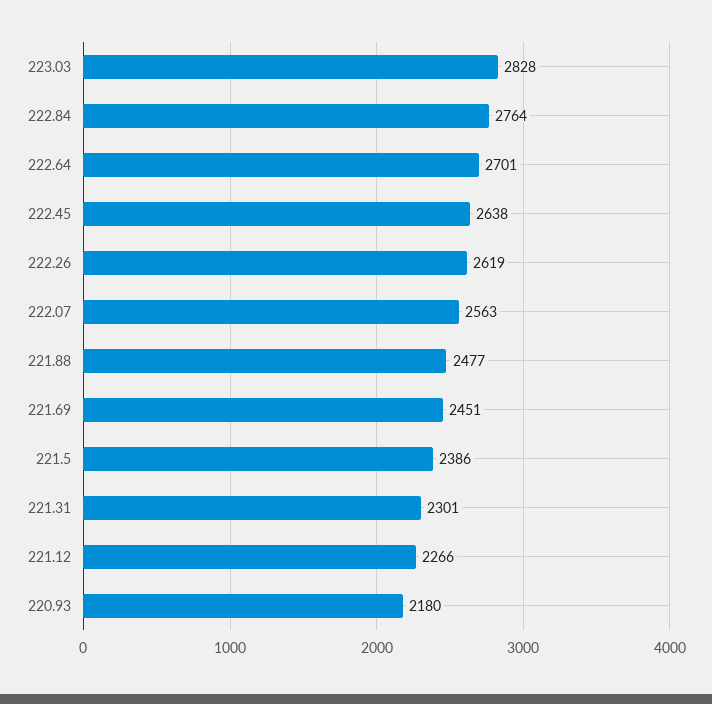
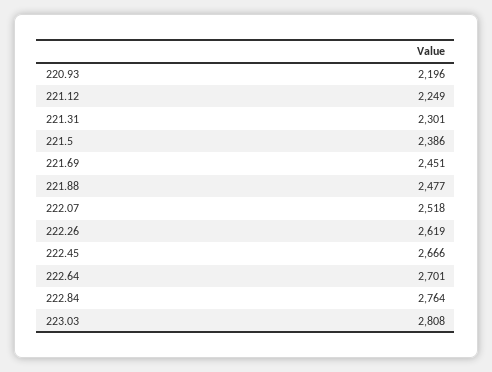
223.03: 2828 -> 2808
222.45: 2638 -> 2666
222.07: 2563 -> 2518
221.12: 2266 -> 2249
220.93: 2180 -> 2196

